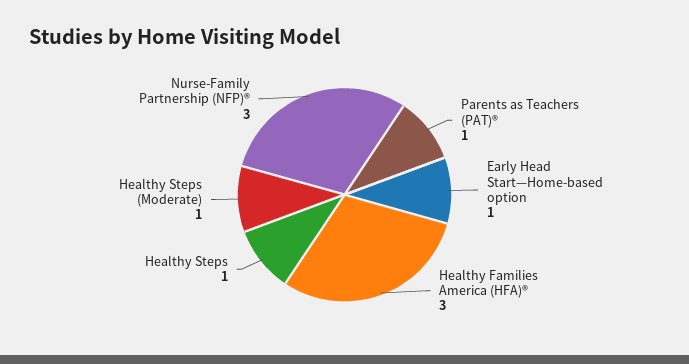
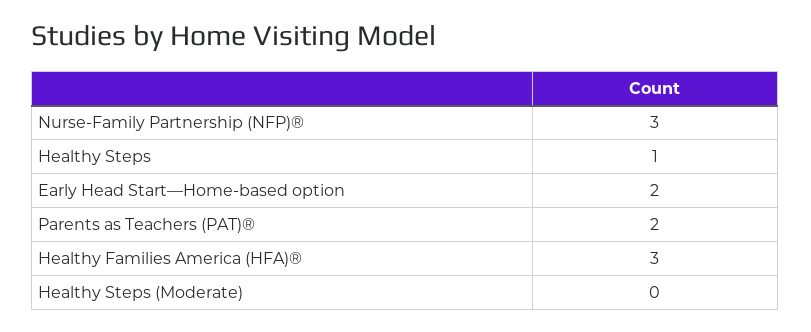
Parents as Teachers (PAT)®: 1 -> 2
Early Head Start—Home-based option: 1 -> 2
Healthy Steps (Moderate): 1 -> 0

